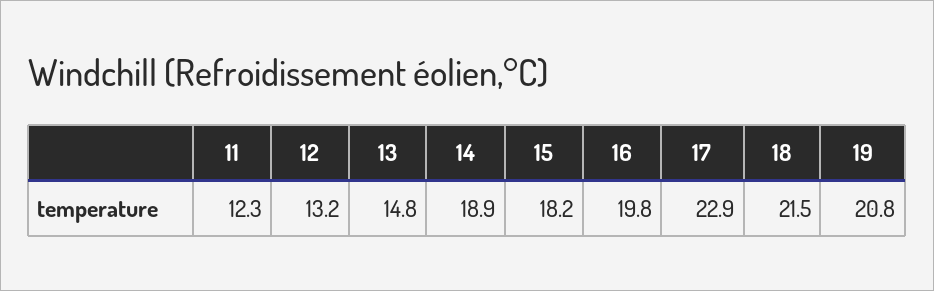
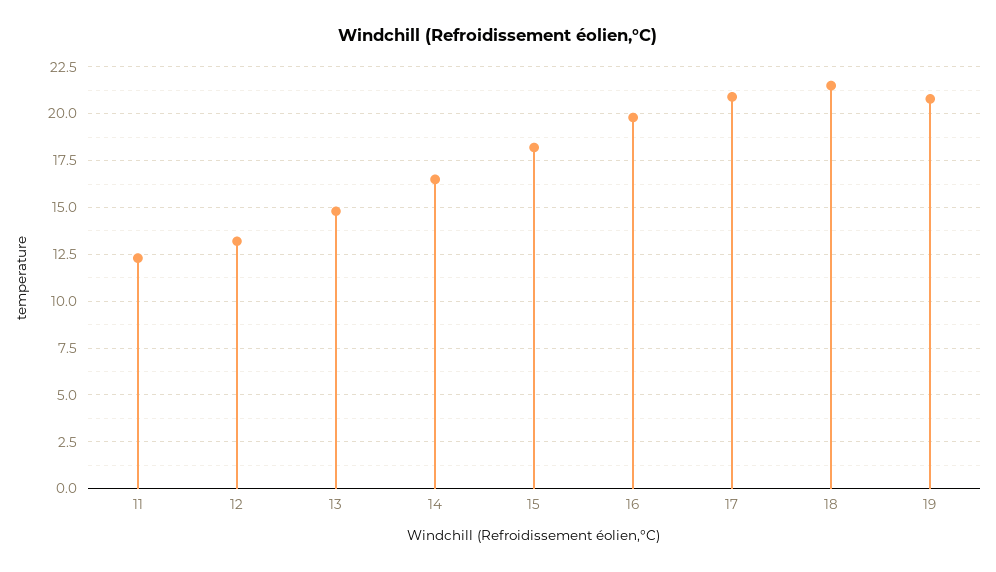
14: 18.9 -> 16.5
17: 22.9 -> 21

